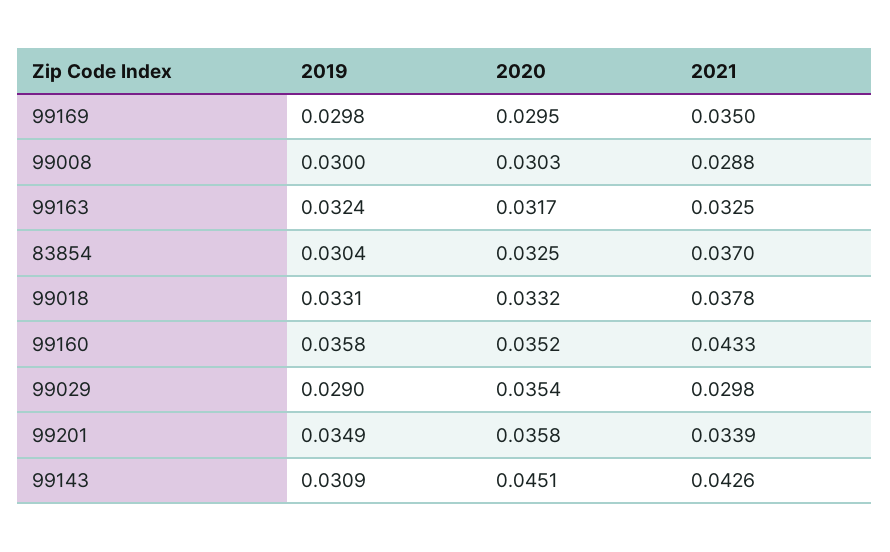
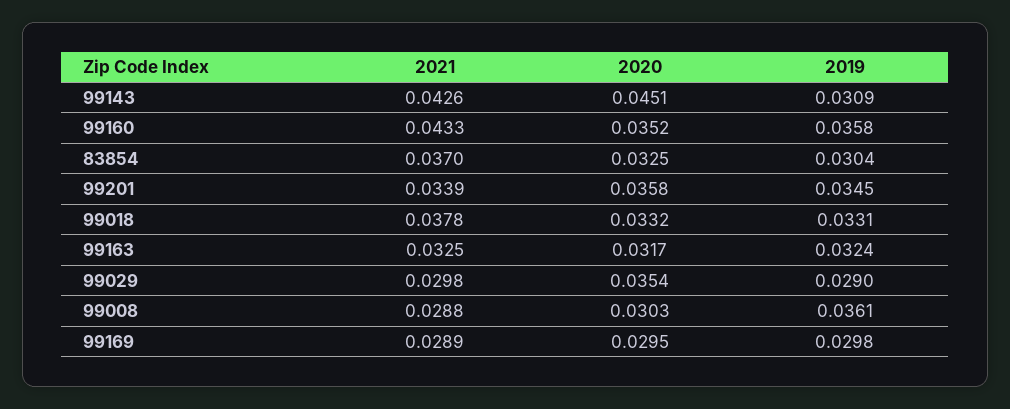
2021, 99169: 0.035 -> 0.0289
2019, 99008: 0.03 -> 0.0361
2019, 99201: 0.0349 -> 0.0345

